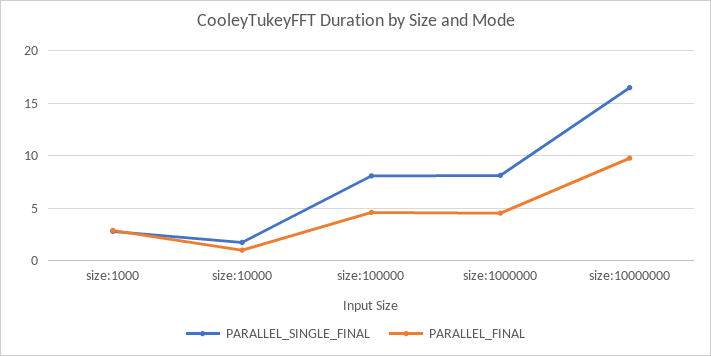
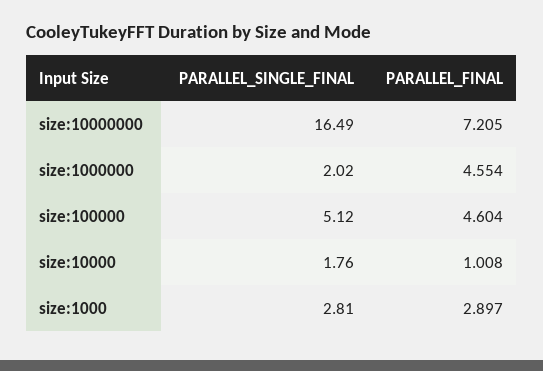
PARALLEL_SINGLE_FINAL, size:100000: 8 -> 5.12
PARALLEL_SINGLE_FINAL, size:1000000: 8 -> 2.02
PARALLEL_FINAL, size:10000000: 10 -> 7.205

